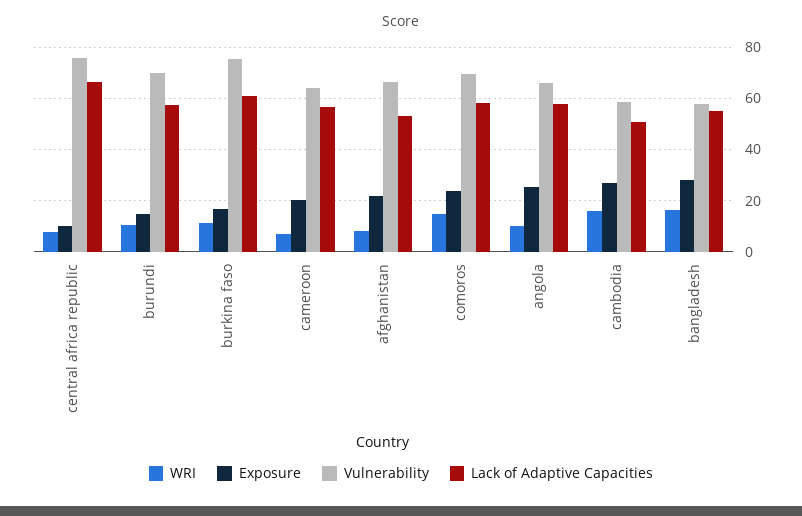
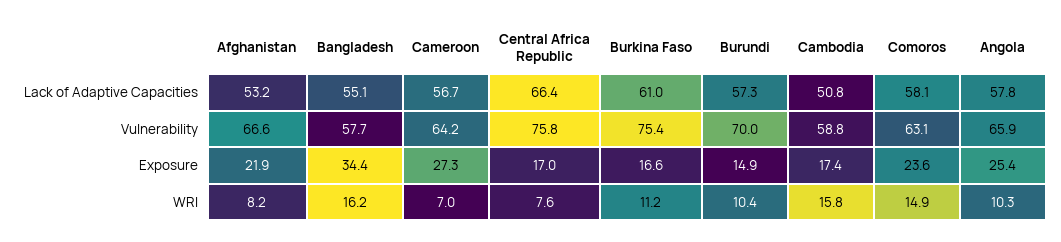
Exposure, central africa republic: 10 -> 17
Exposure, cameroon: 20 -> 27.3
Vulnerability, comoros: 70 -> 63.1
Exposure, cambodia: 27.5 -> 17.4
Exposure, bangladesh: 27.5 -> 34.4

